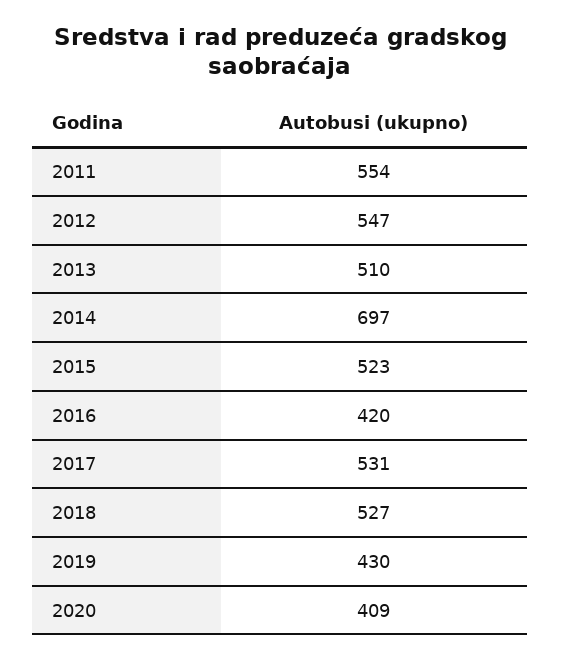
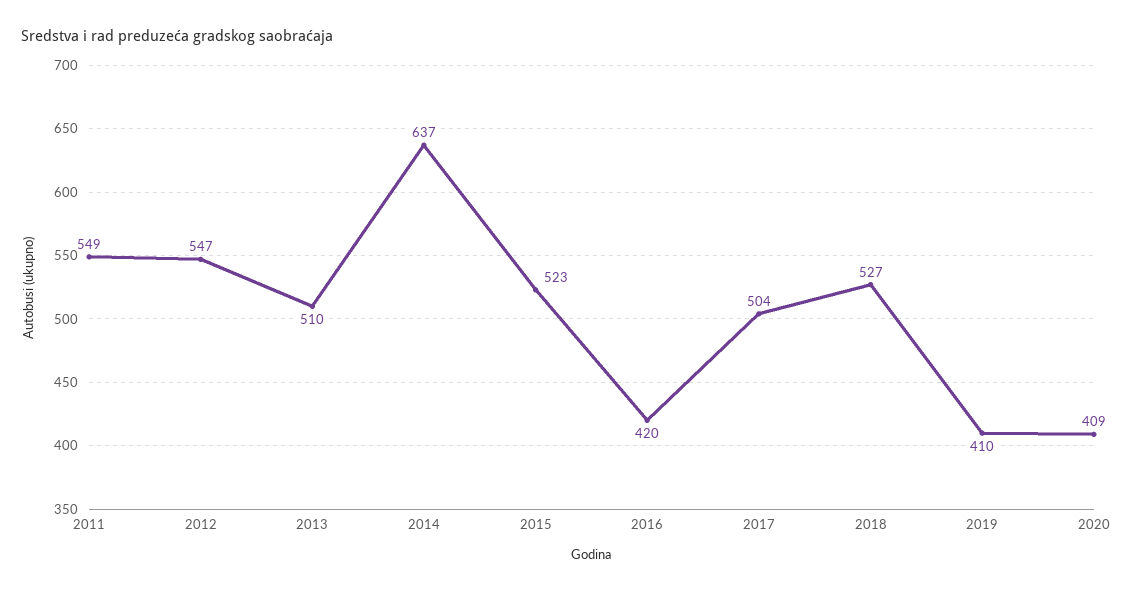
2011: 554 -> 549
2014: 697 -> 637
2017: 531 -> 504
2019: 430 -> 410

